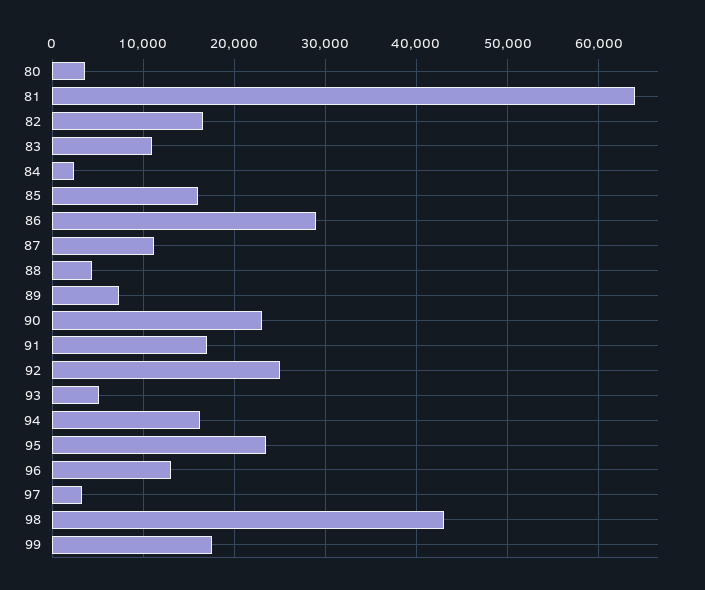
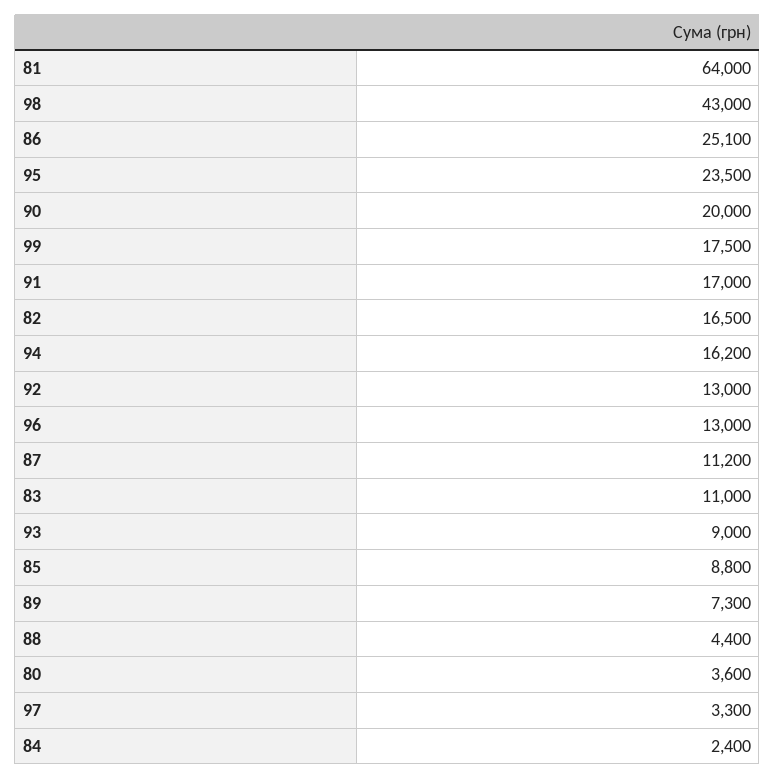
85: 16000 -> 8800
86: 29000 -> 25100
90: 23000 -> 20000
92: 25000 -> 13000
93: 5000 -> 9000

